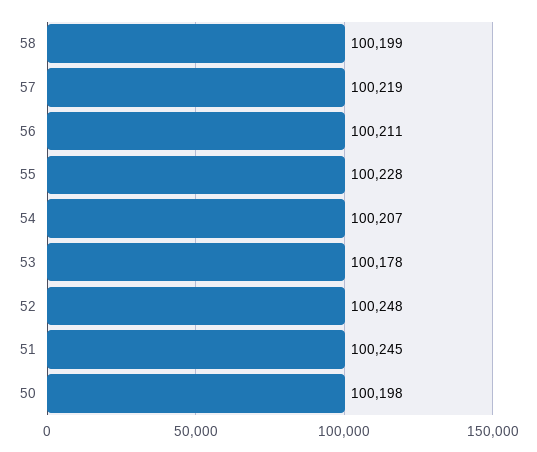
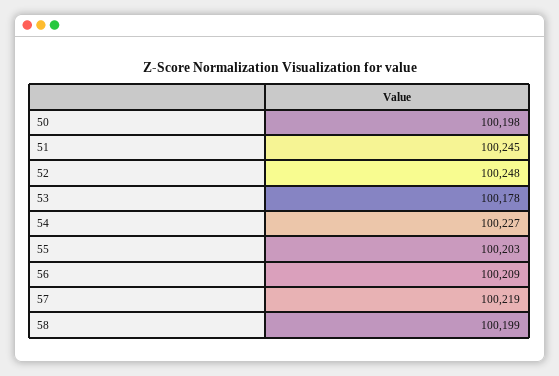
56: 100211 -> 100209
55: 100228 -> 100203
54: 100207 -> 100227

